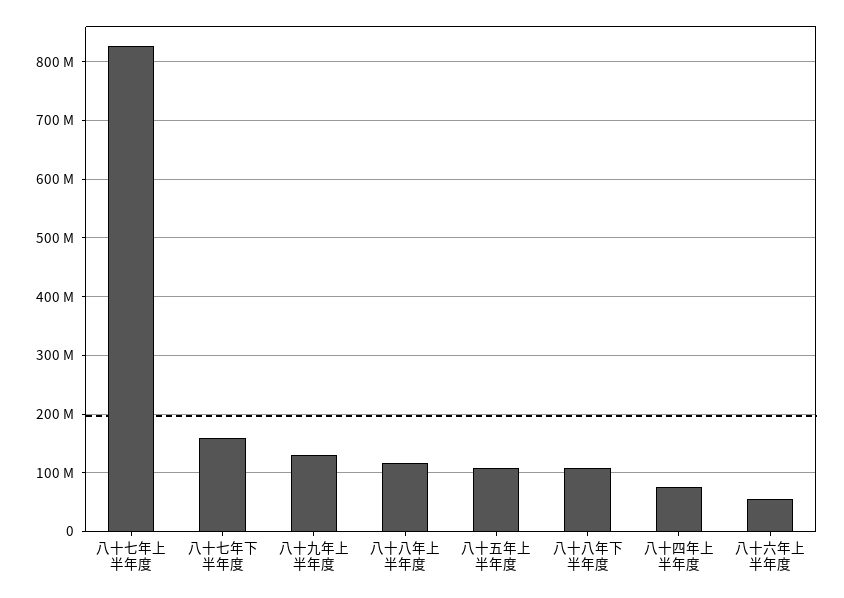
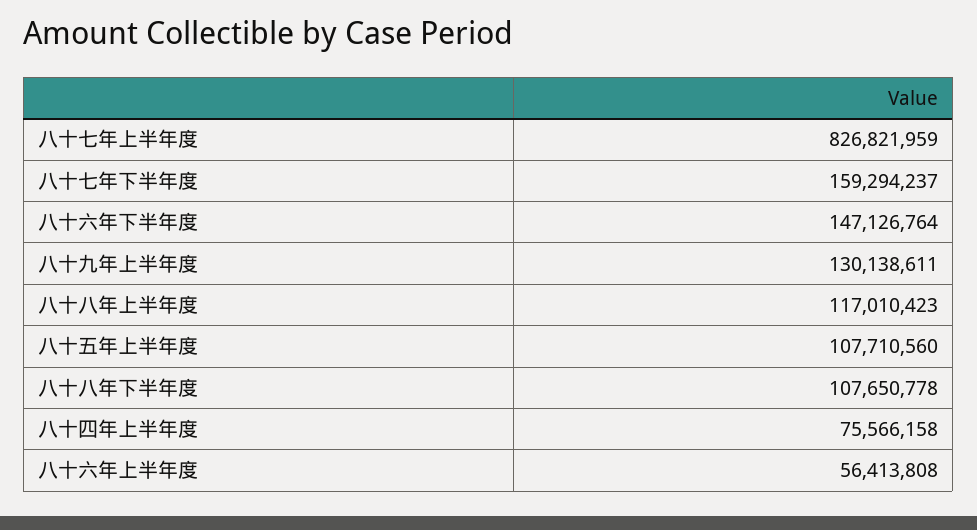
八十六年下半年度: none -> 147126764

